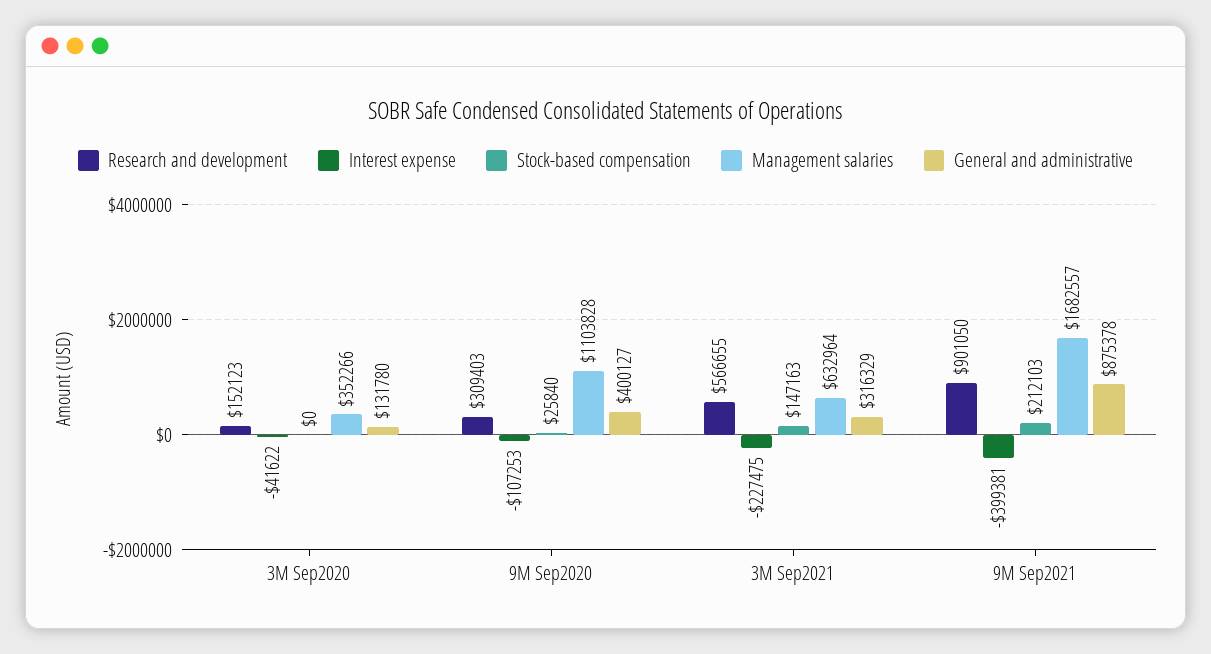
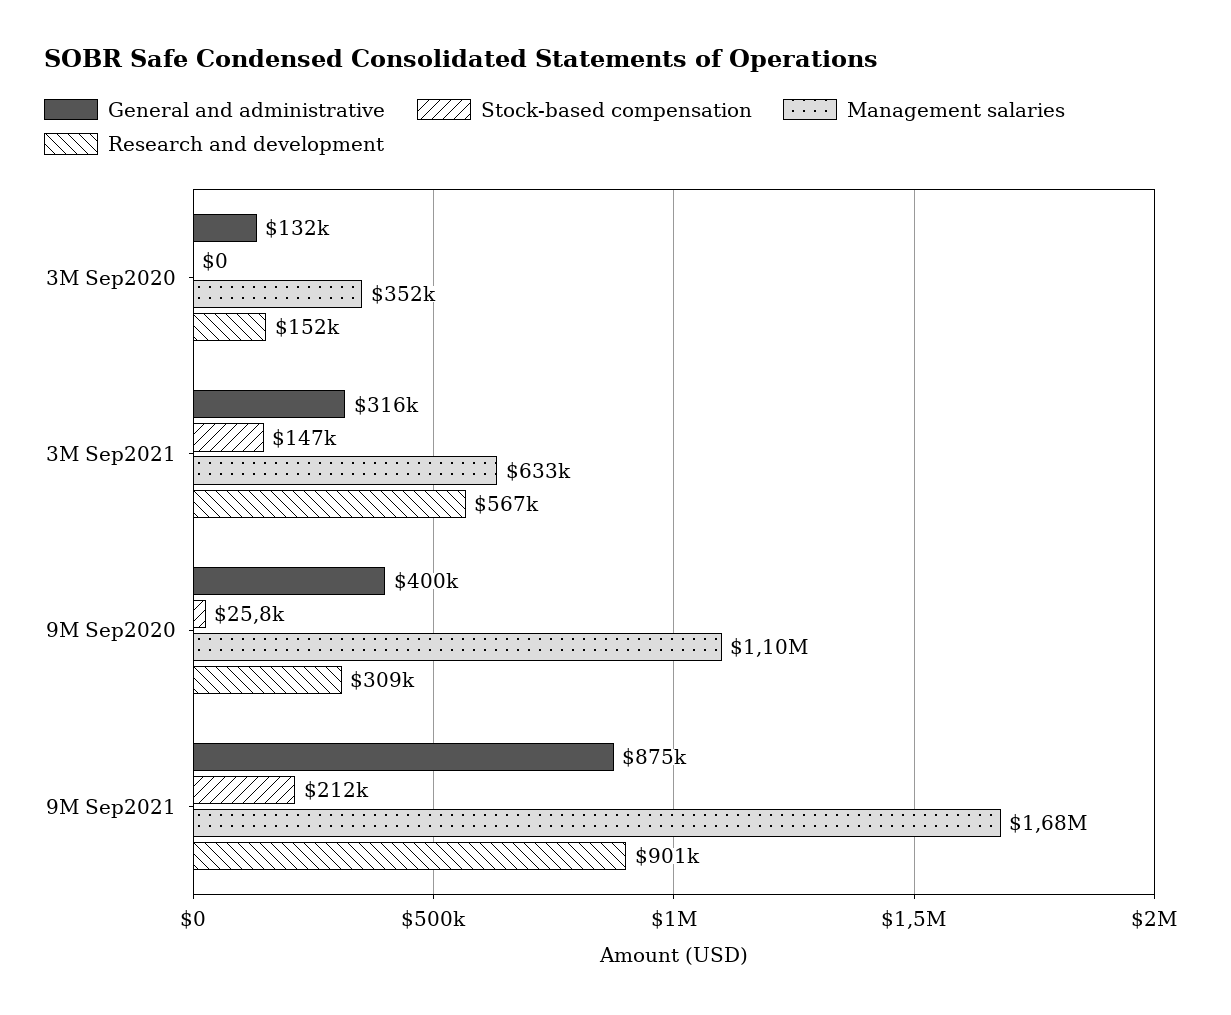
Interest expense, 3M Sep2020: -41622 -> none
Interest expense, 9M Sep2020: -107253 -> none
Interest expense, 3M Sep2021: -227475 -> none
Interest expense, 9M Sep2021: -399381 -> none

